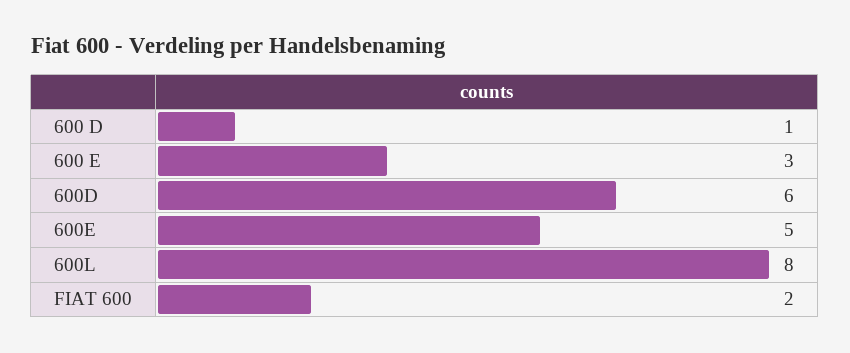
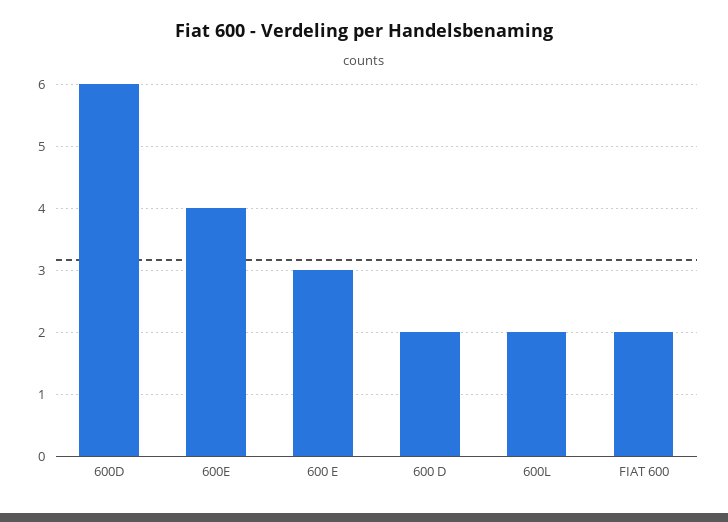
600 D: 1 -> 2
600E: 5 -> 4
600L: 8 -> 2

